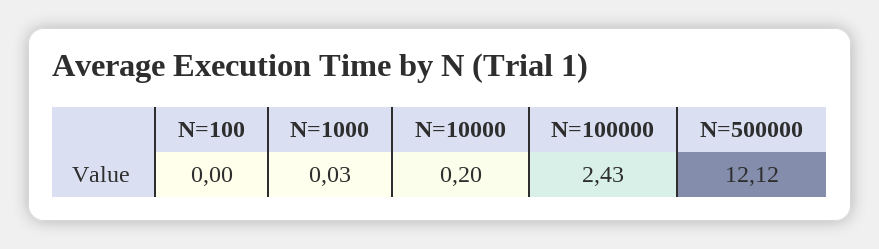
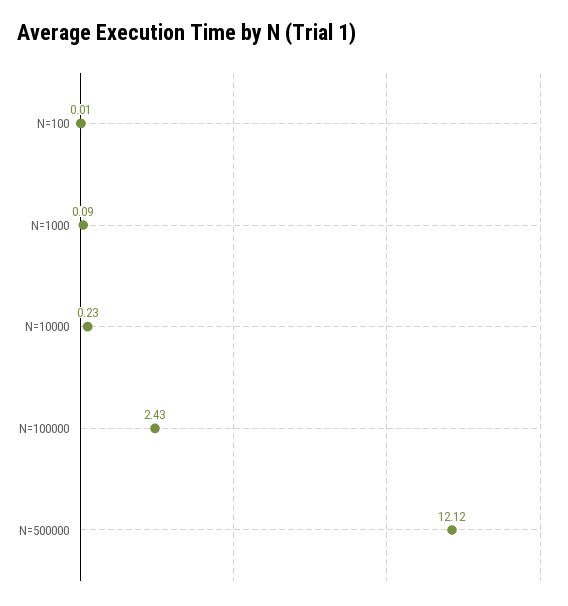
N=100: 0 -> 0.01
N=1000: 0.03 -> 0.09
N=10000: 0.2 -> 0.23

